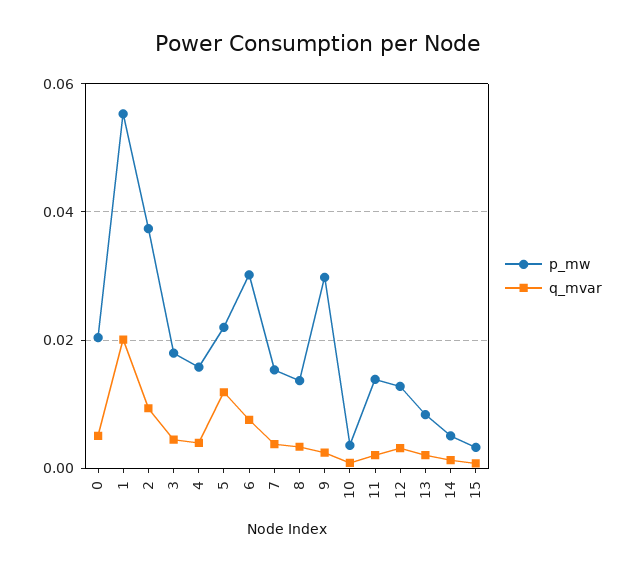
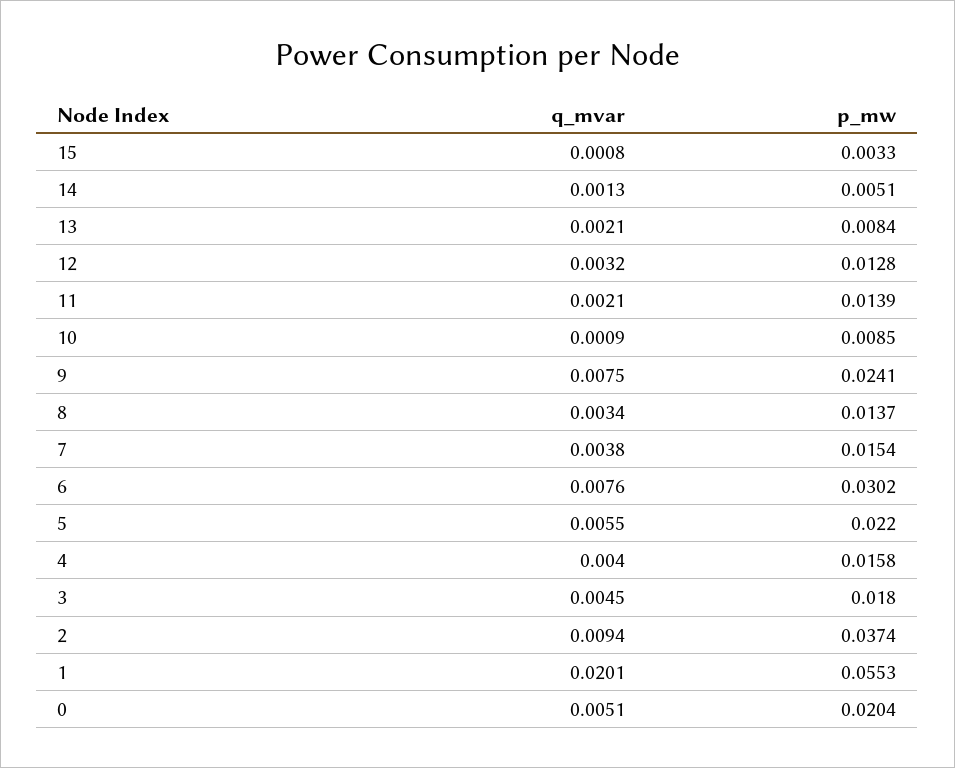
q_mvar, 5: 0.012 -> 0.0055
p_mw, 9: 0.03 -> 0.0241
q_mvar, 9: 0.002 -> 0.0075
p_mw, 10: 0.004 -> 0.0085

